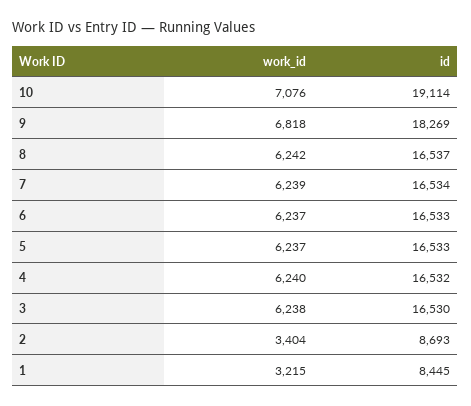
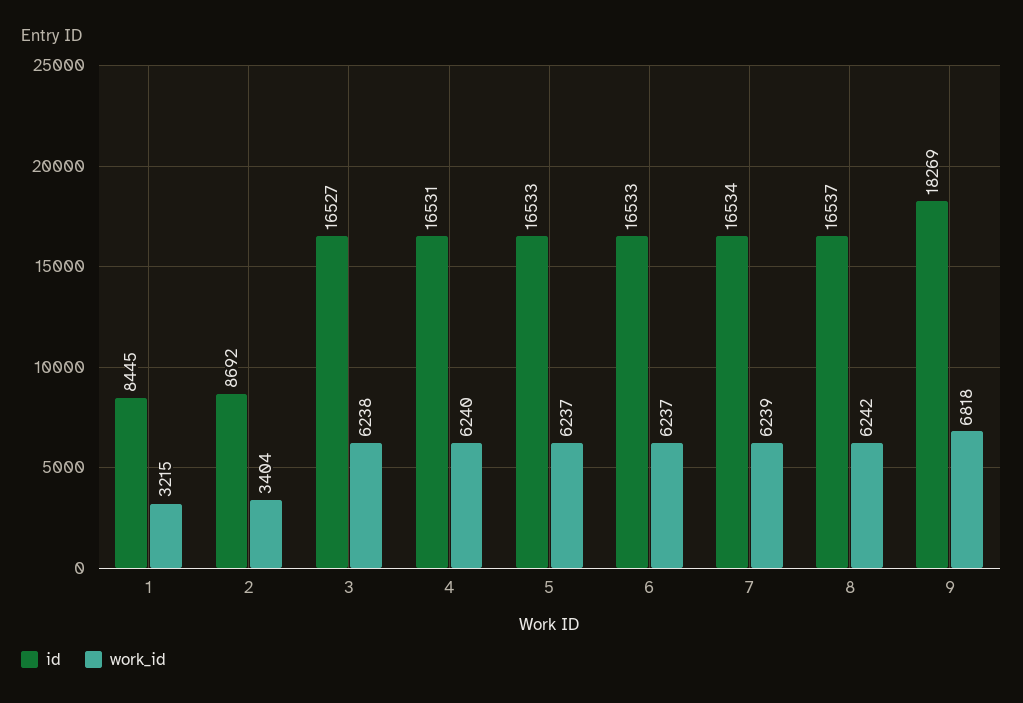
work_id, 10: 7076 -> none
id, 10: 19114 -> none
id, 4: 16532 -> 16531
id, 3: 16530 -> 16527
id, 2: 8693 -> 8692

